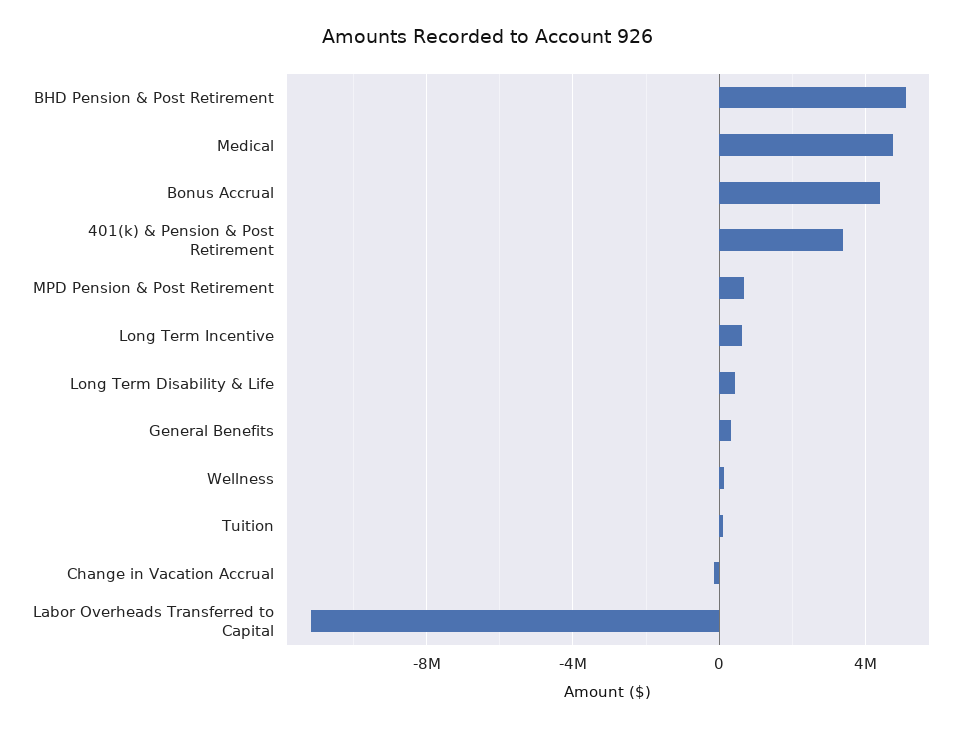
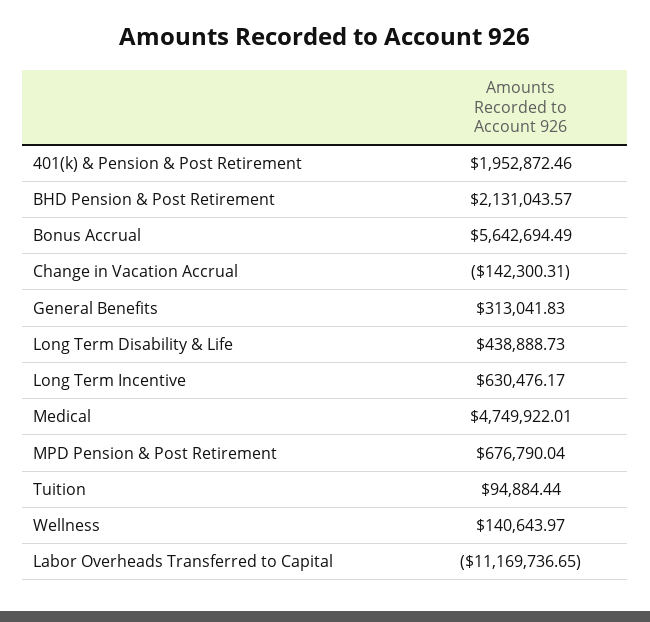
BHD Pension & Post Retirement: 5000000 -> 2131043.57
Bonus Accrual: 4500000 -> 5642694.49
401(k) & Pension & Post Retirement: 3500000 -> 1952872.46

